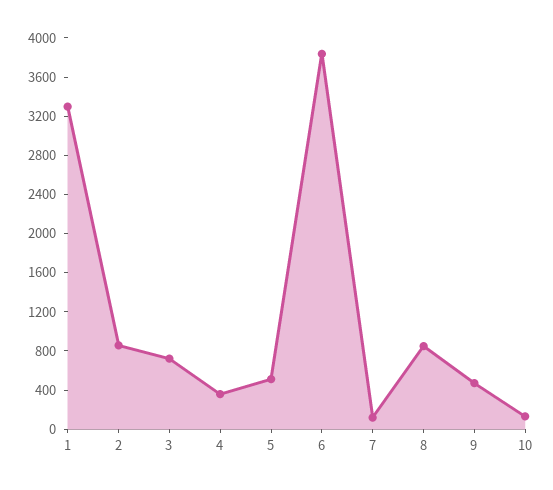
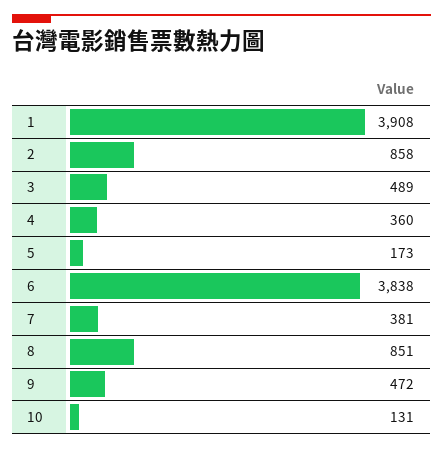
1: 3300 -> 3908
3: 700 -> 489
5: 500 -> 173
7: 100 -> 381

